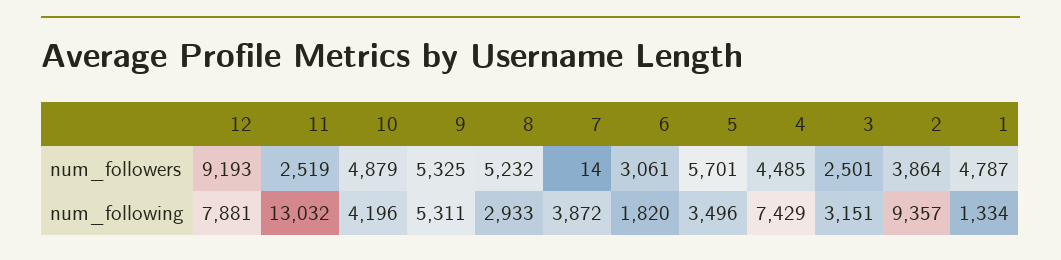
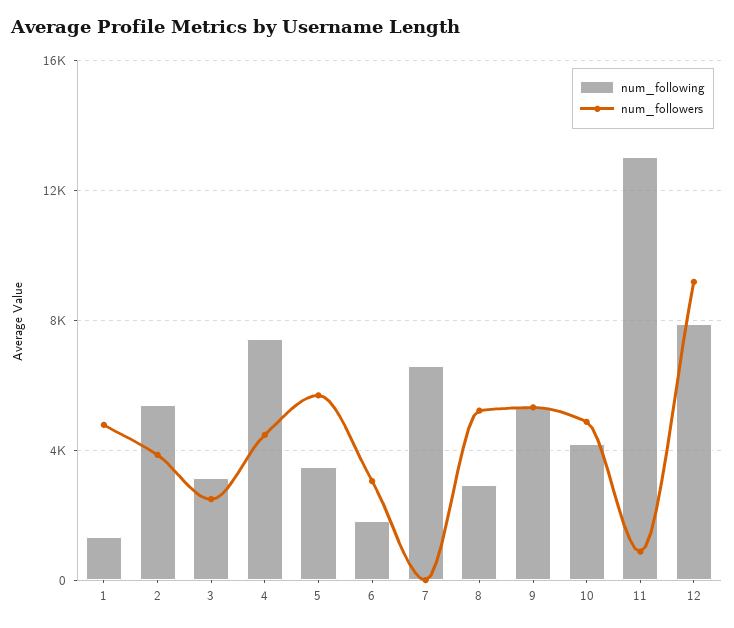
num_followers, 11: 2519 -> 1000
num_following, 7: 3872 -> 6500
num_following, 2: 9357 -> 5500

